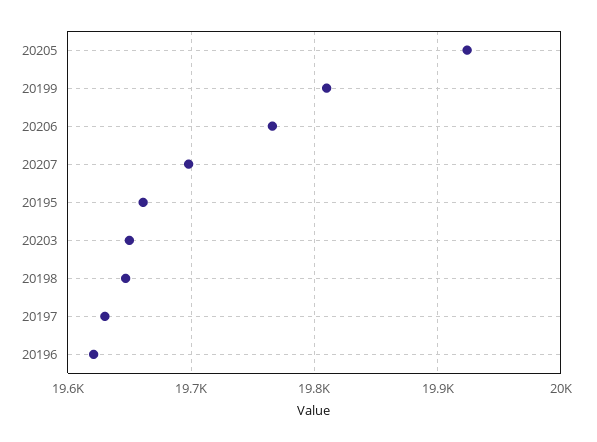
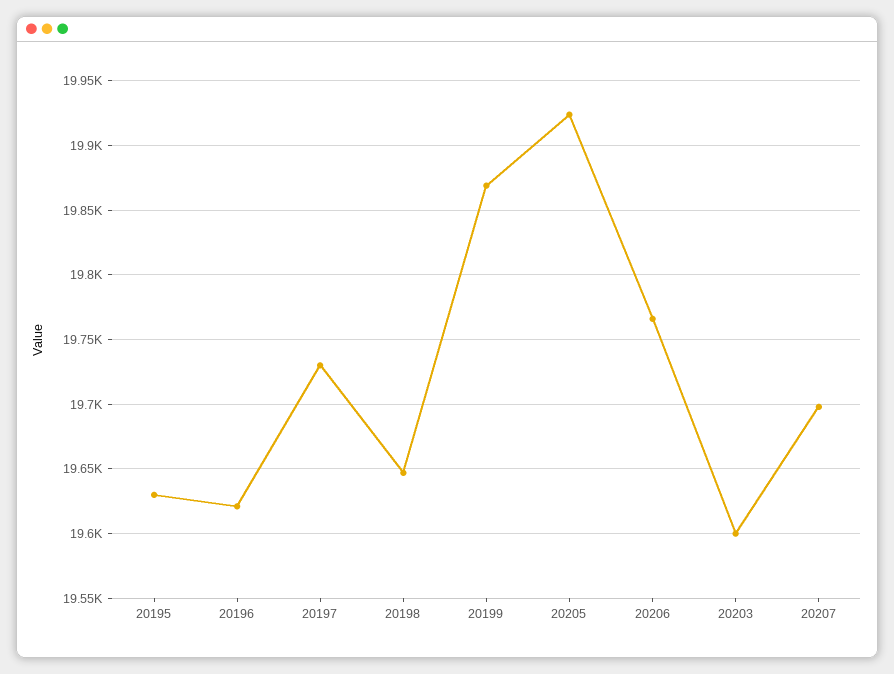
20199: 19810 -> 19870
20195: 19660 -> 19630
20203: 19650 -> 19600
20197: 19630 -> 19730

